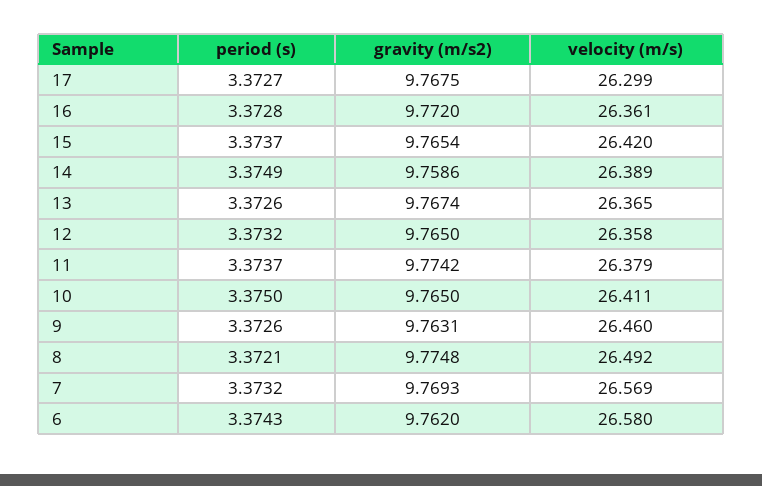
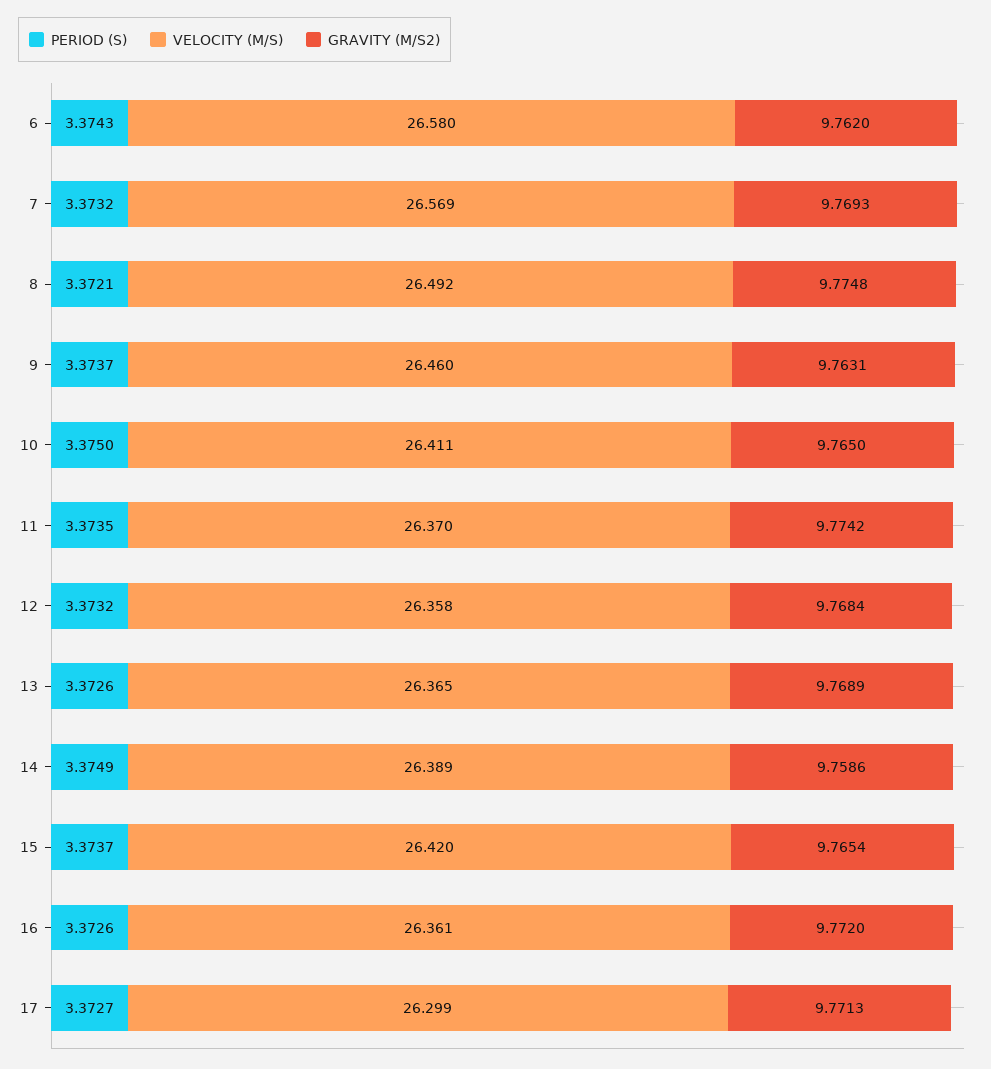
gravity (m/s2), 17: 9.7675 -> 9.7713
period (s), 16: 3.3728 -> 3.3726
gravity (m/s2), 13: 9.7674 -> 9.7689
gravity (m/s2), 12: 9.765 -> 9.7684
period (s), 11: 3.3737 -> 3.3735
velocity (m/s), 11: 26.379 -> 26.37
period (s), 9: 3.3726 -> 3.3737

